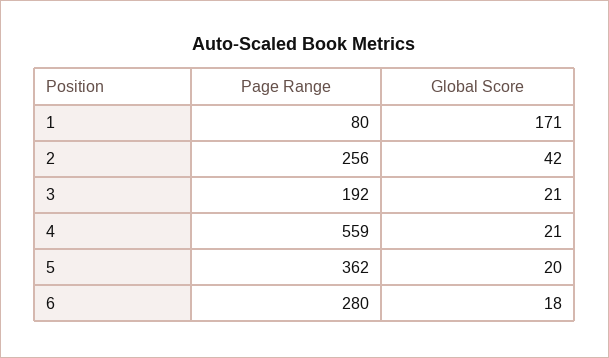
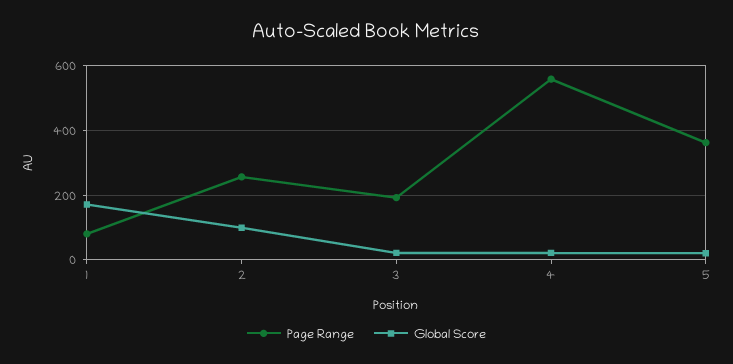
Global Score, 2: 42 -> 100
Page Range, 6: 280 -> none
Global Score, 6: 18 -> none

